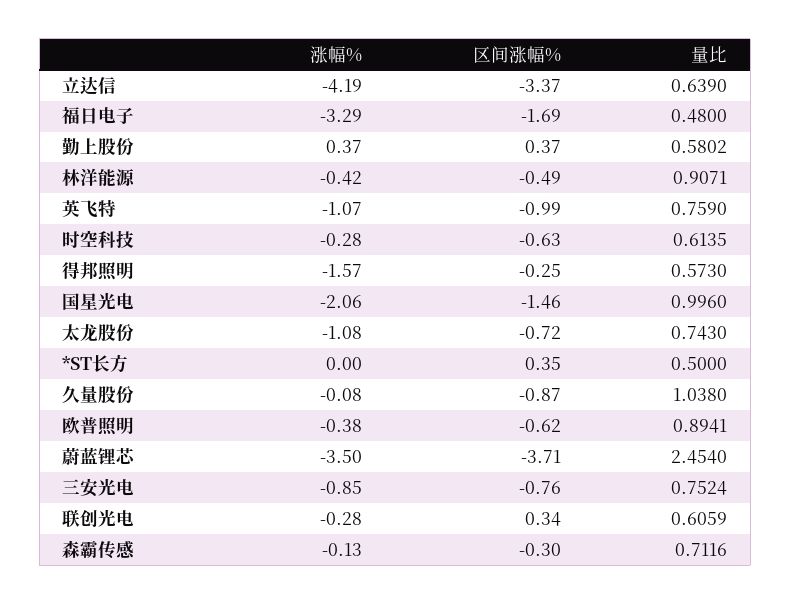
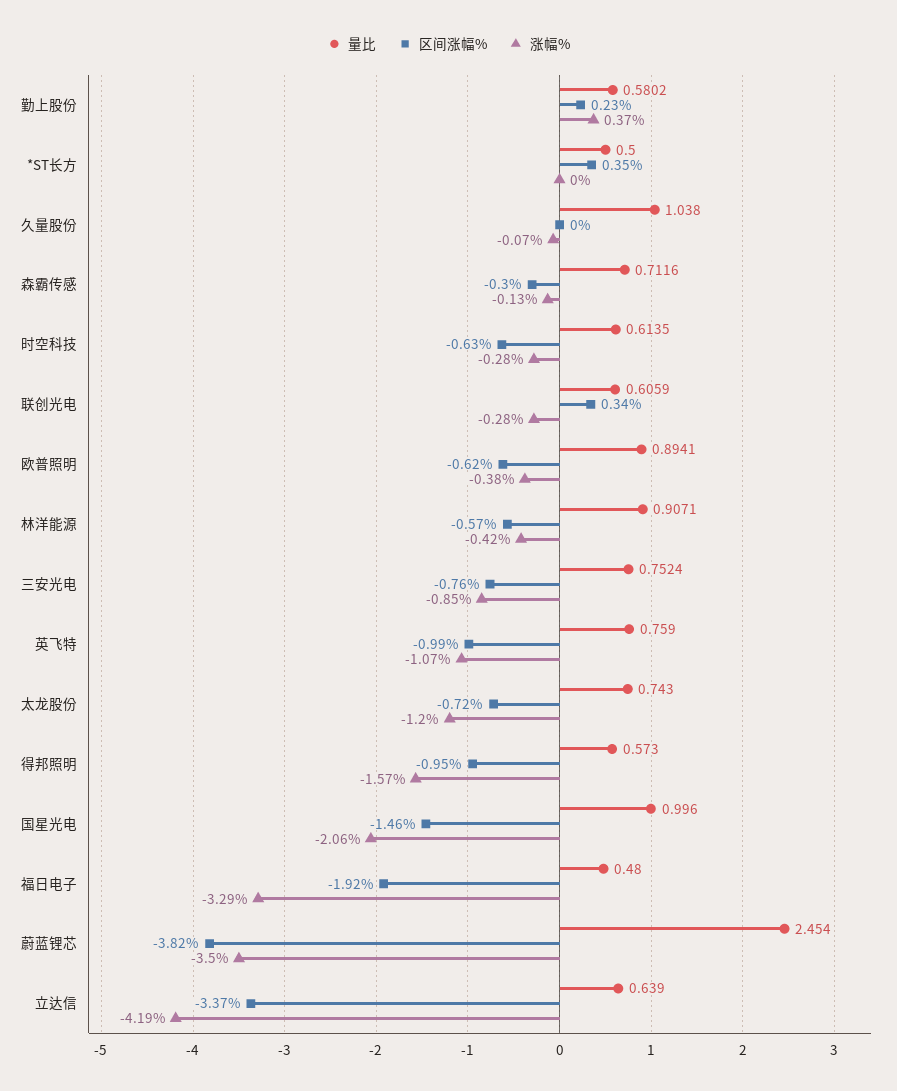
区间涨幅%, 福日电子: -1.69 -> -1.92
区间涨幅%, 勤上股份: 0.37 -> 0.23
区间涨幅%, 林洋能源: -0.49 -> -0.57
区间涨幅%, 得邦照明: -0.25 -> -0.95
涨幅%, 太龙股份: -1.08 -> -1.2
涨幅%, 久量股份: -0.08 -> -0.07
区间涨幅%, 久量股份: -0.87 -> 0
区间涨幅%, 蔚蓝锂芯: -3.71 -> -3.82

